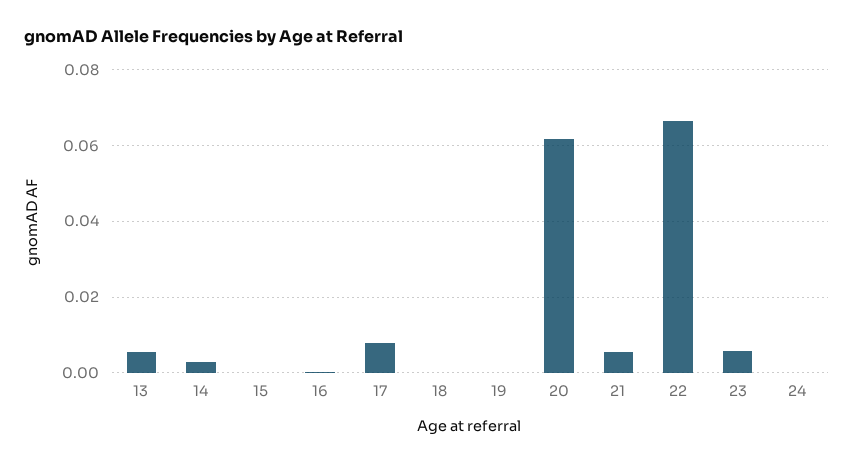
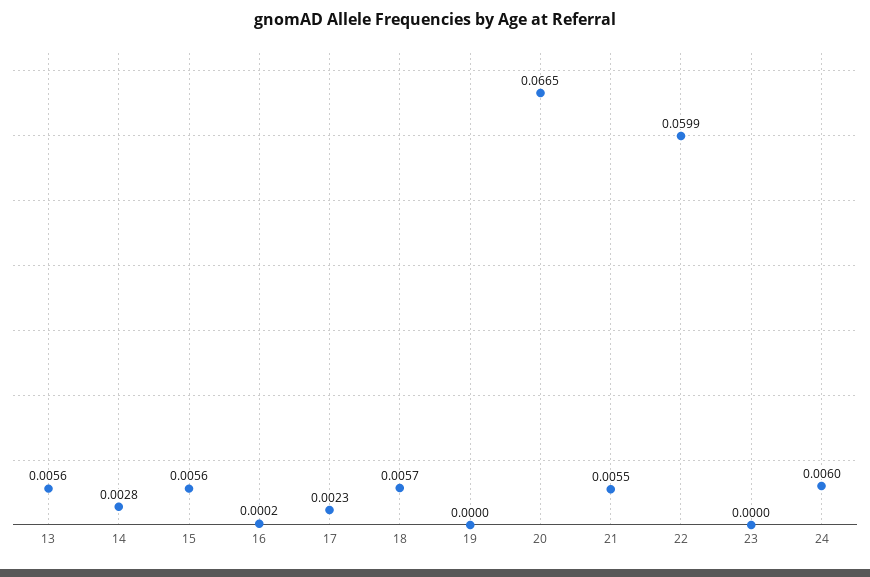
15: 0 -> 0.0056
17: 0.008 -> 0.0023
18: 0 -> 0.0057
20: 0.062 -> 0.0665
22: 0.066 -> 0.0599
23: 0.006 -> 0
24: 0 -> 0.006

